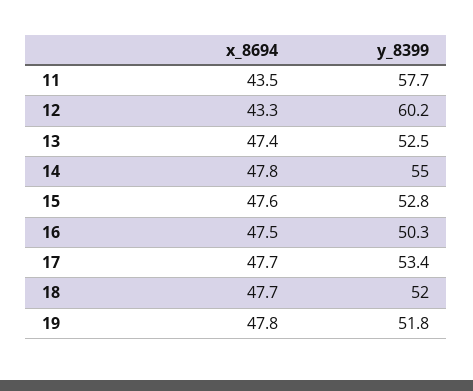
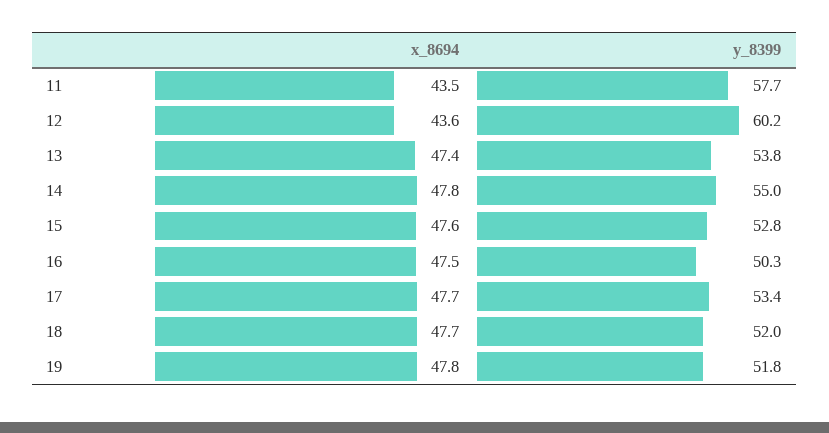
x_8694, 12: 43.3 -> 43.6
y_8399, 13: 52.5 -> 53.8

